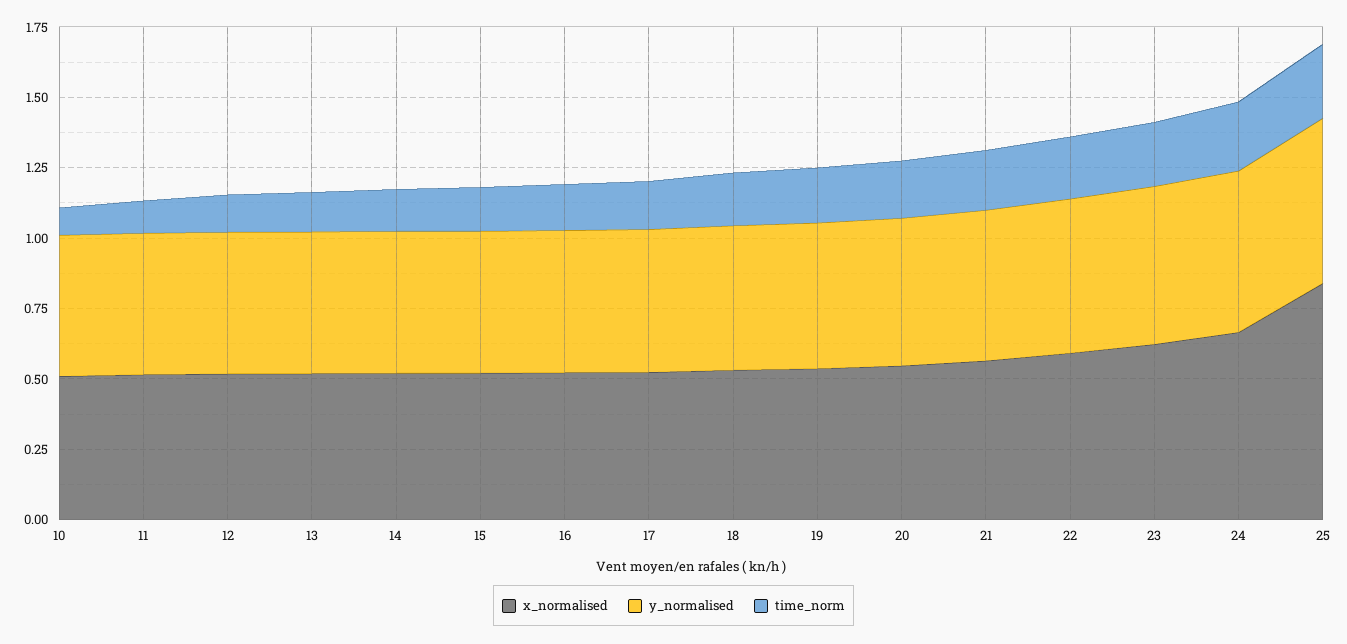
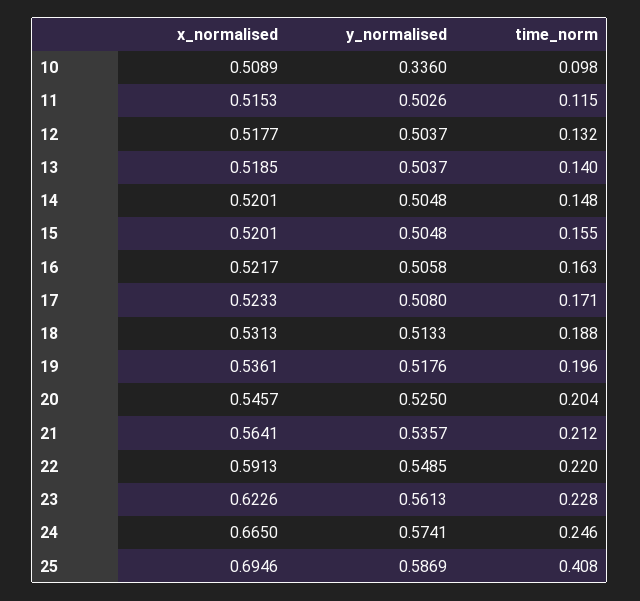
y_normalised, 10: 0.5 -> 0.336
x_normalised, 25: 0.85 -> 0.6946
time_norm, 25: 0.25 -> 0.408

